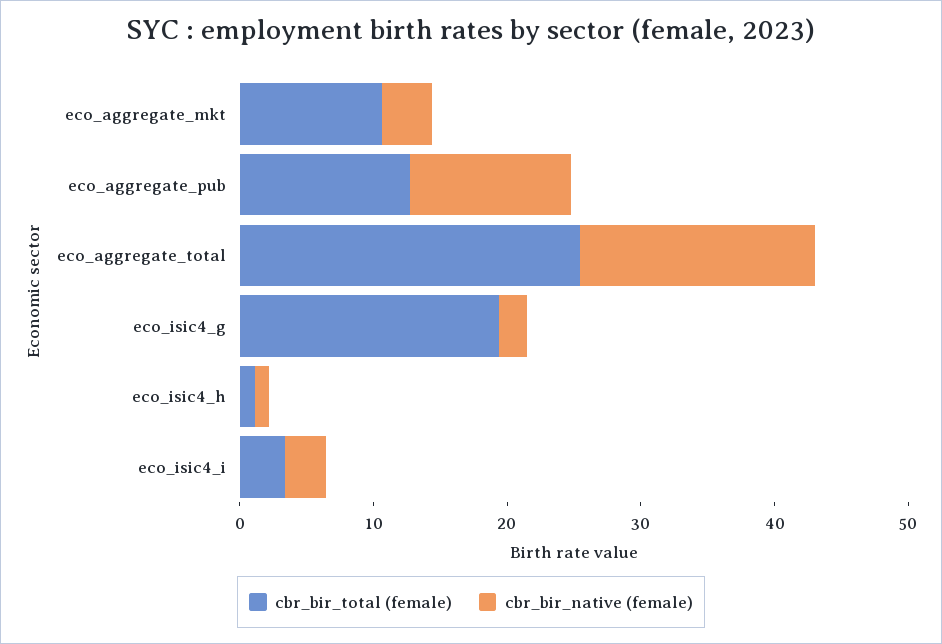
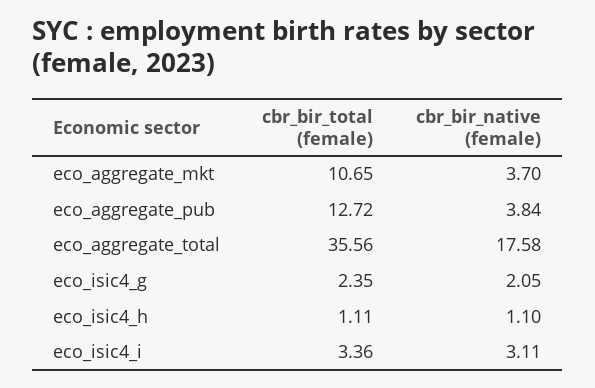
cbr_bir_native (female), eco_aggregate_pub: 12 -> 3.84
cbr_bir_total (female), eco_aggregate_total: 26 -> 35.56
cbr_bir_total (female), eco_isic4_g: 20 -> 2.35

